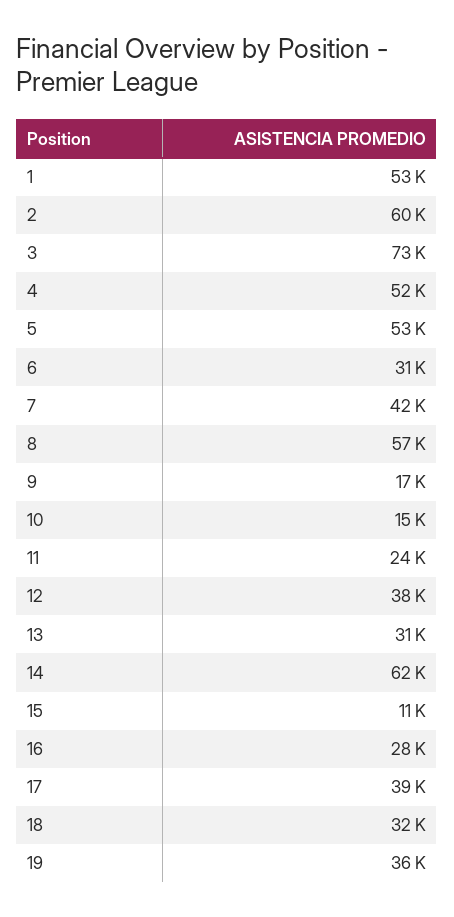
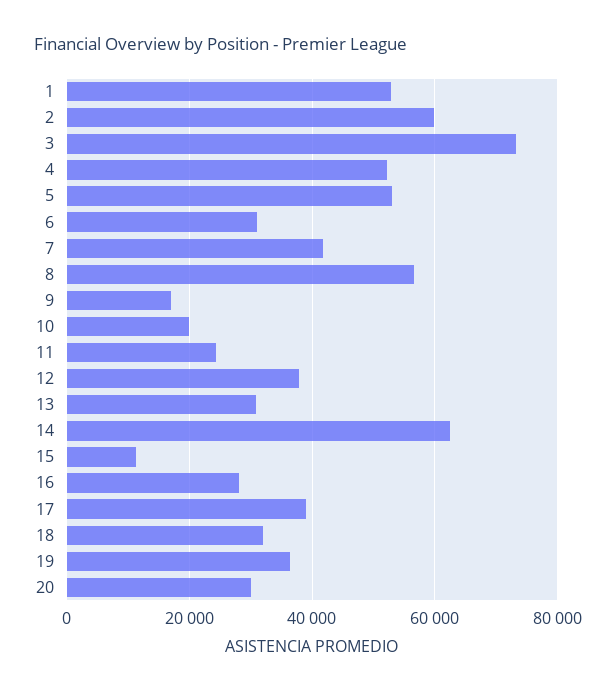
10: 15000 -> 20000
20: none -> 30000

